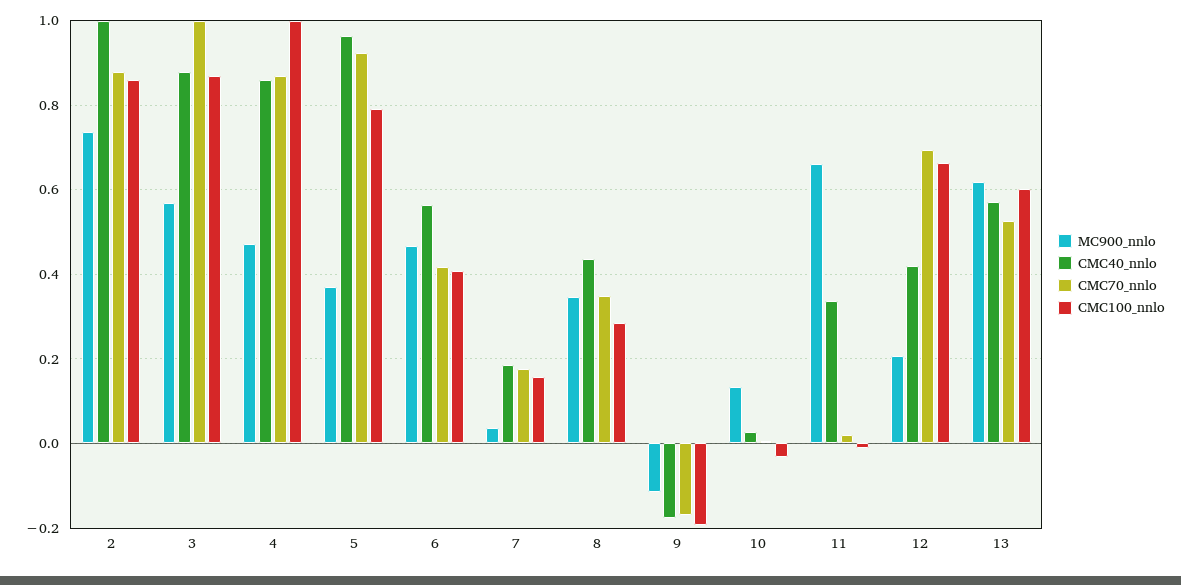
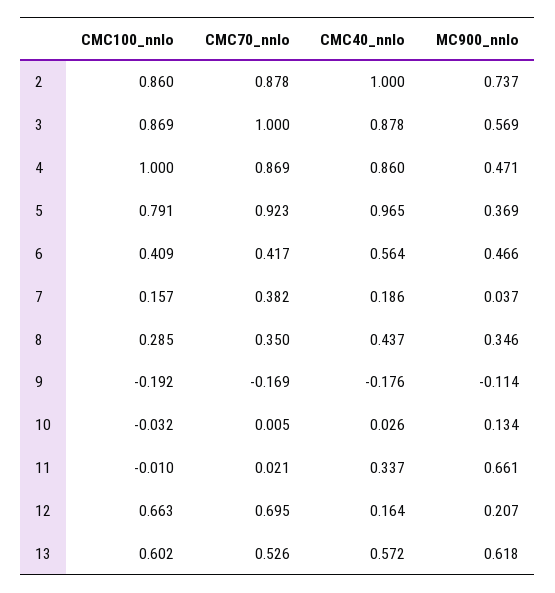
CMC70_nnlo, 7: 0.18 -> 0.382
CMC40_nnlo, 12: 0.42 -> 0.164

